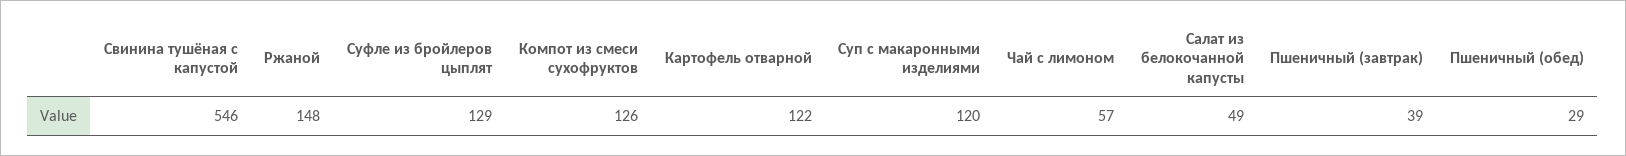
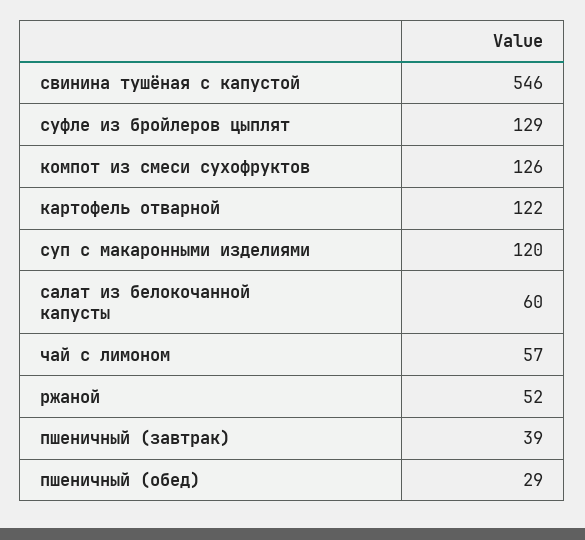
Ржаной: 148 -> 52
Салат из белокочанной капусты: 49 -> 60

